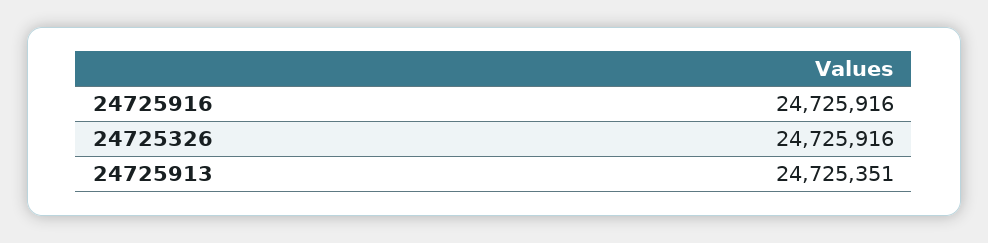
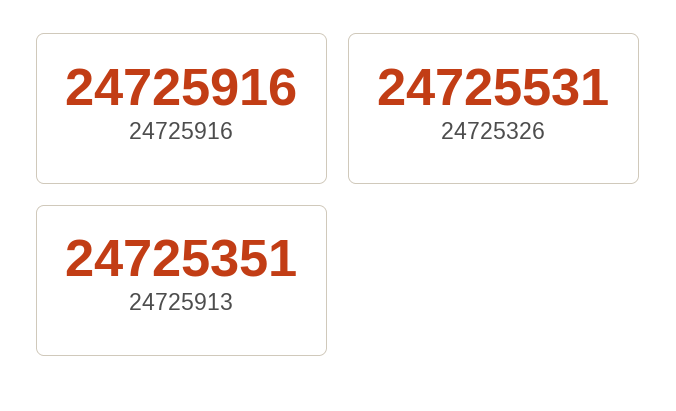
24725326: 24725916 -> 24725531

